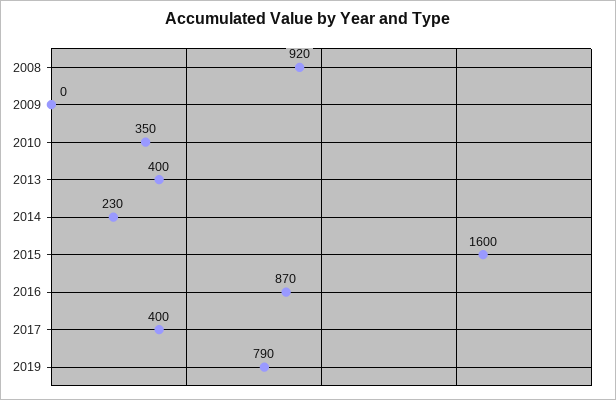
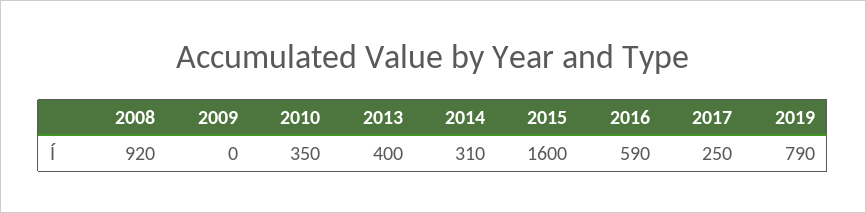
2014: 230 -> 310
2016: 870 -> 590
2017: 400 -> 250

